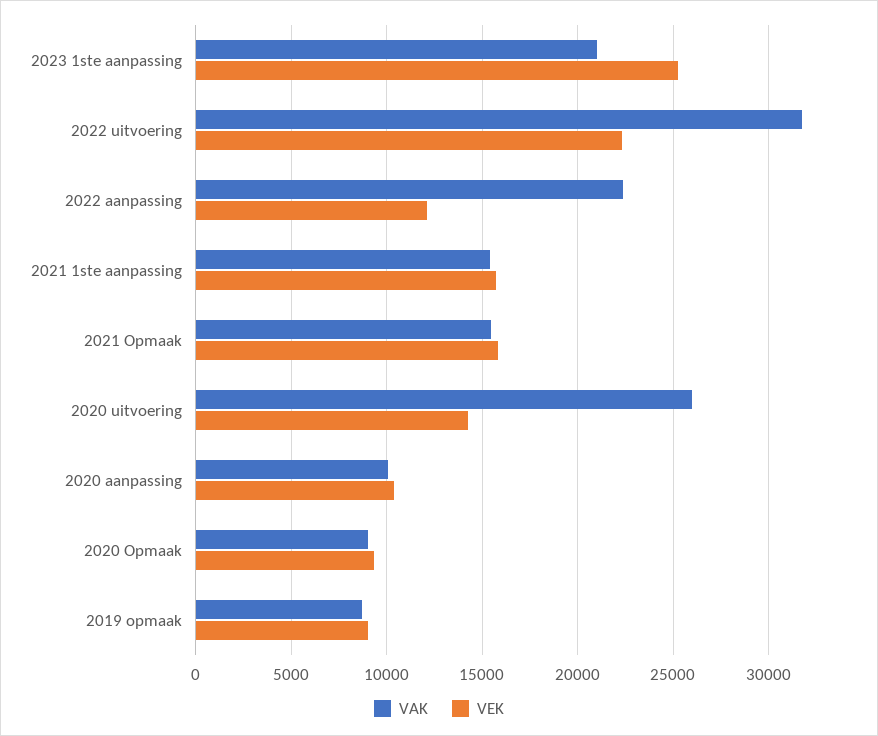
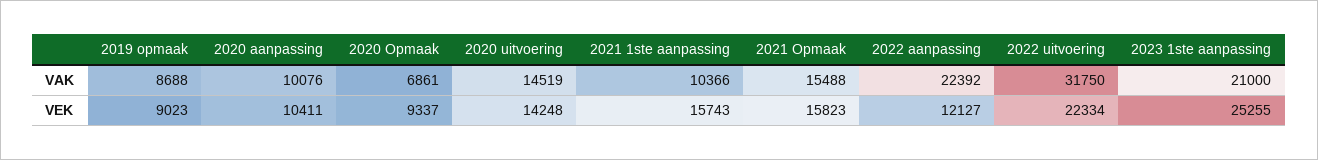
VAK, 2021 1ste aanpassing: 15500 -> 10366
VAK, 2020 uitvoering: 26000 -> 14519
VAK, 2020 Opmaak: 9000 -> 6861

